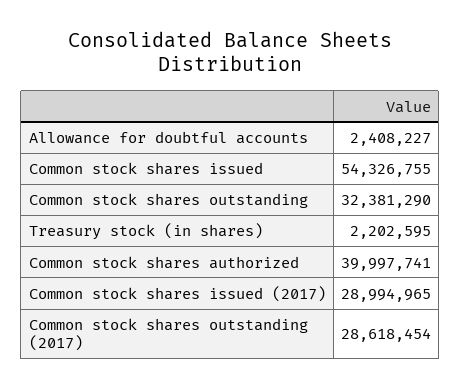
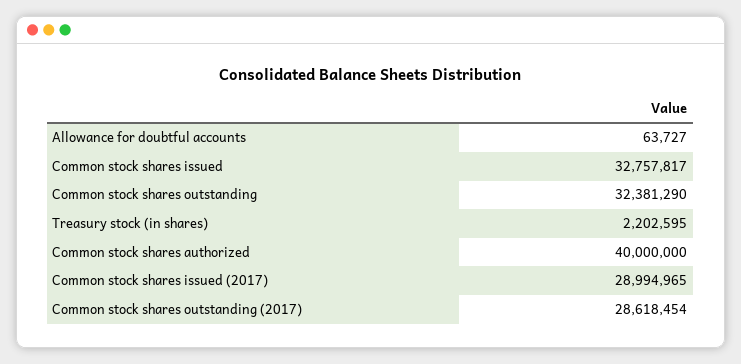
Allowance for doubtful accounts: 2408227 -> 63727
Common stock shares issued: 54326755 -> 32757817
Common stock shares authorized: 39997741 -> 40000000

